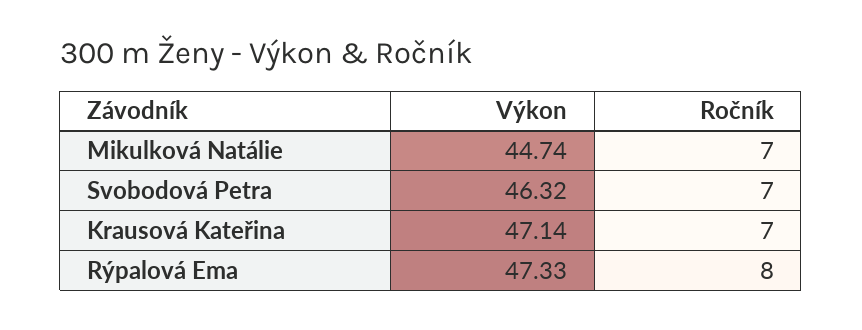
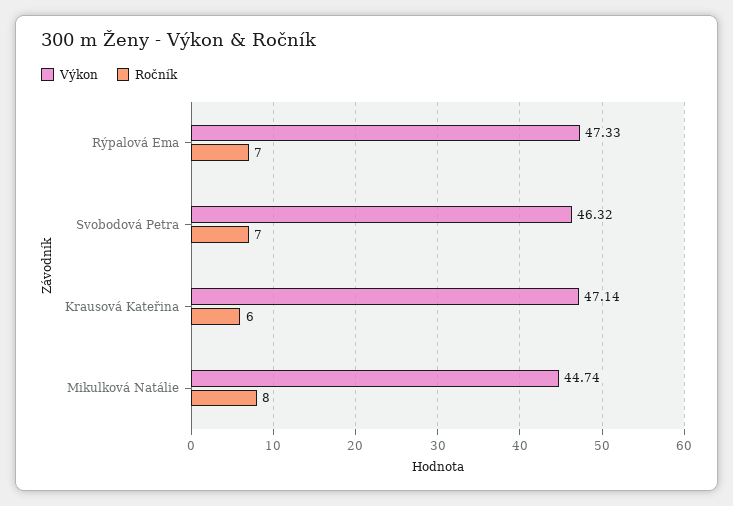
Ročník, Mikulková Natálie: 7 -> 8
Ročník, Krausová Kateřina: 7 -> 6
Ročník, Rýpalová Ema: 8 -> 7

